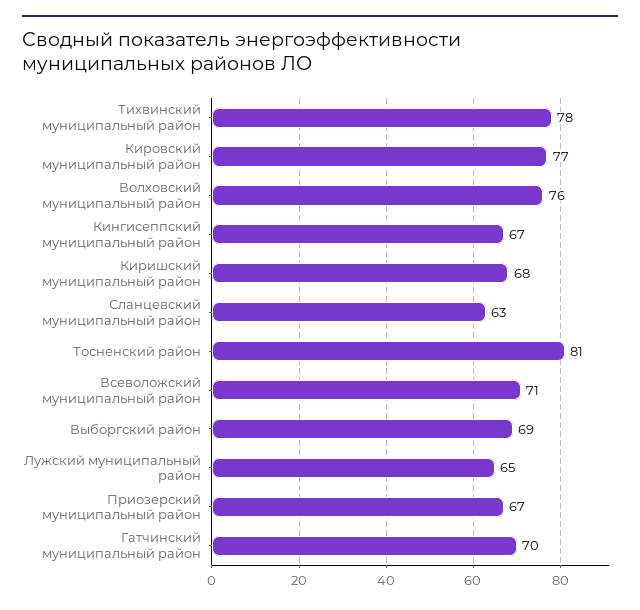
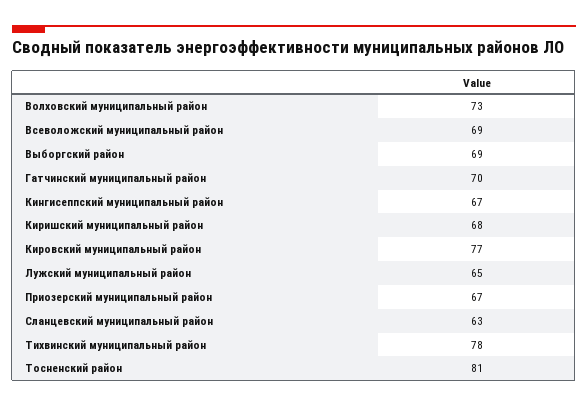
Волховский муниципальный район: 76 -> 73
Всеволожский муниципальный район: 71 -> 69

